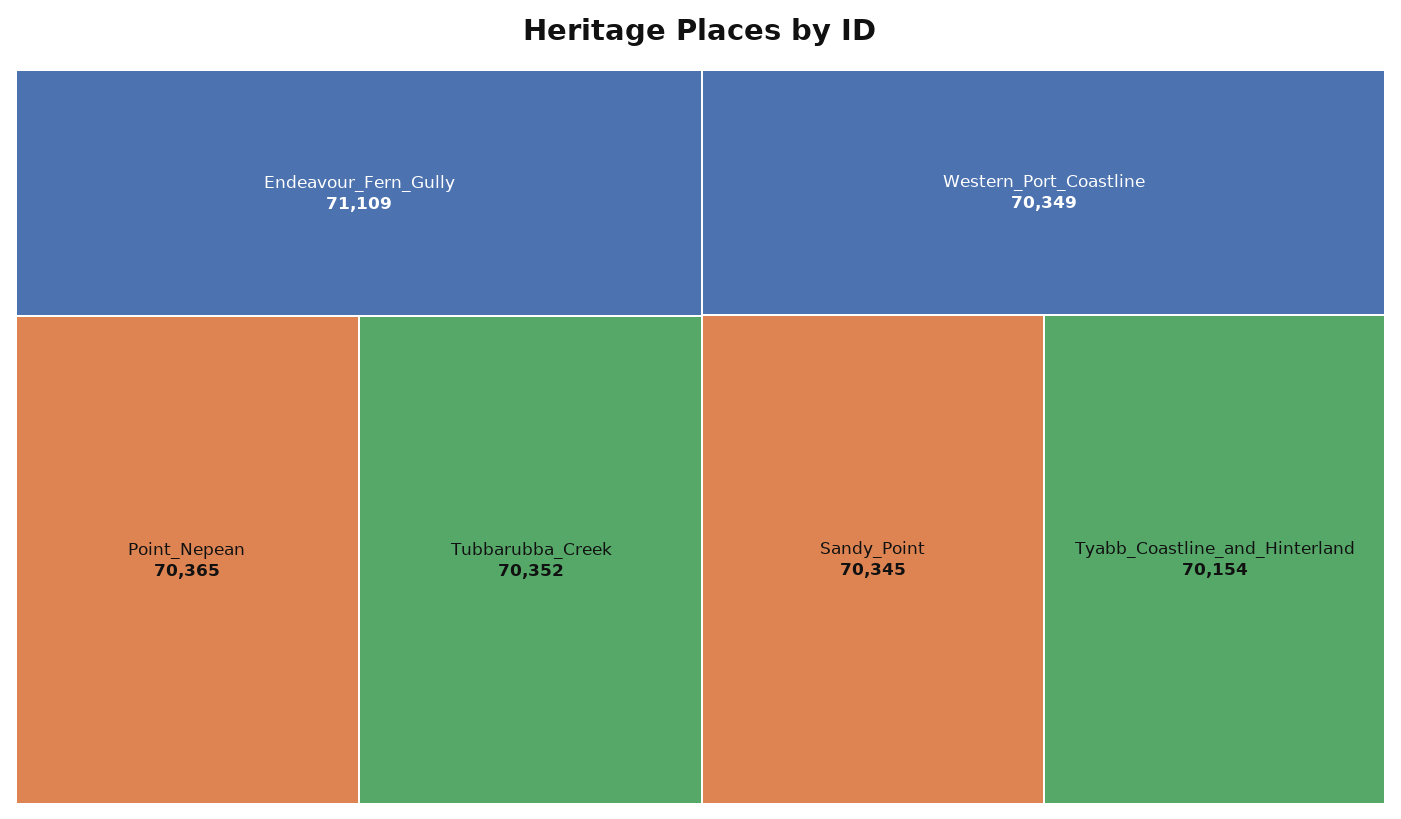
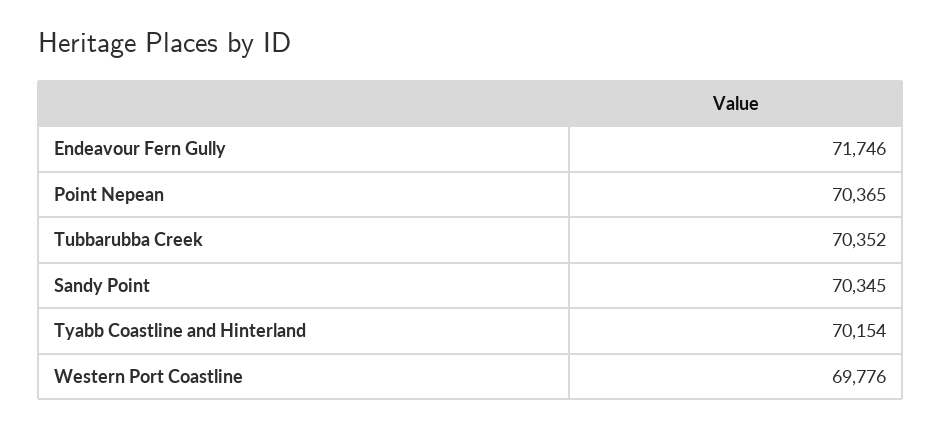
Endeavour_Fern_Gully: 71109 -> 71746
Western_Port_Coastline: 70349 -> 69776

